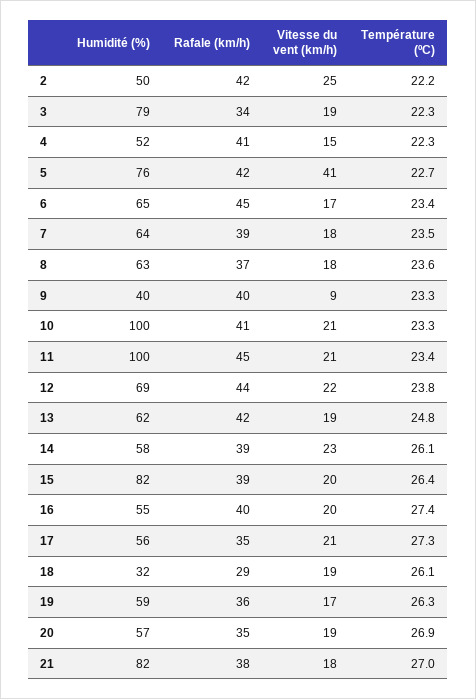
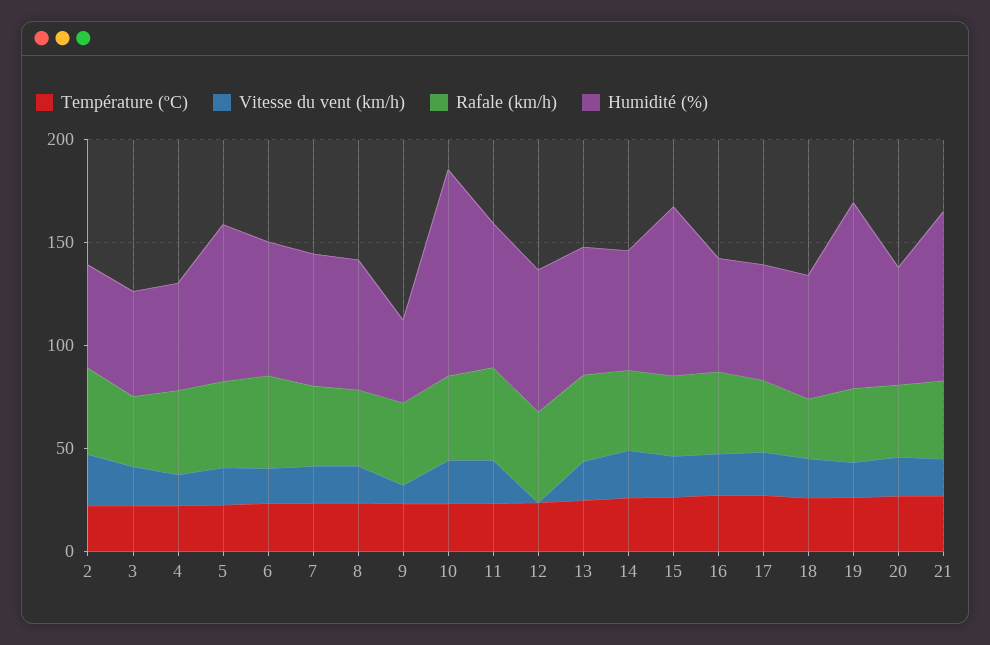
Humidité (%), 3: 79 -> 50
Vitesse du vent (km/h), 5: 41 -> 20
Humidité (%), 11: 100 -> 70
Vitesse du vent (km/h), 12: 22 -> 0
Humidité (%), 18: 32 -> 60
Humidité (%), 19: 59 -> 90

